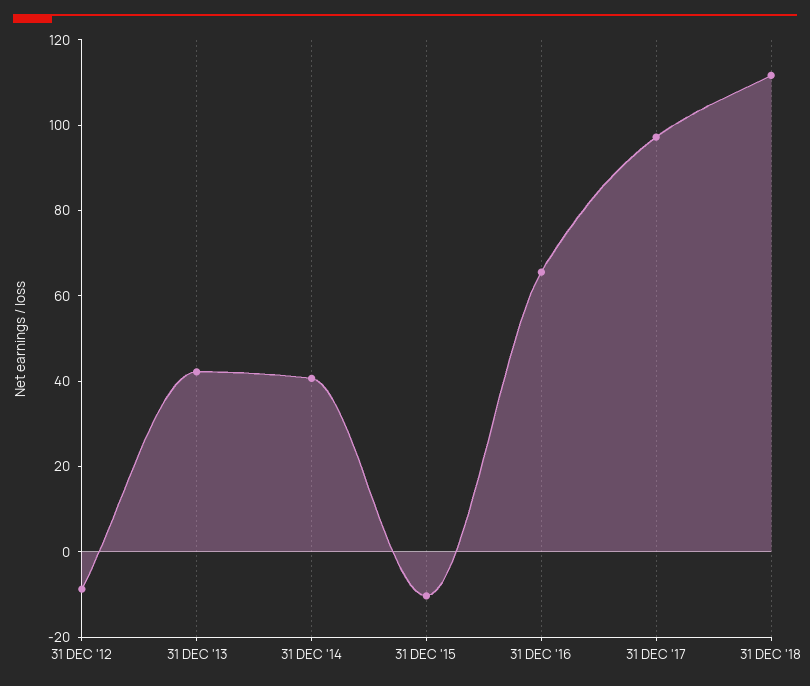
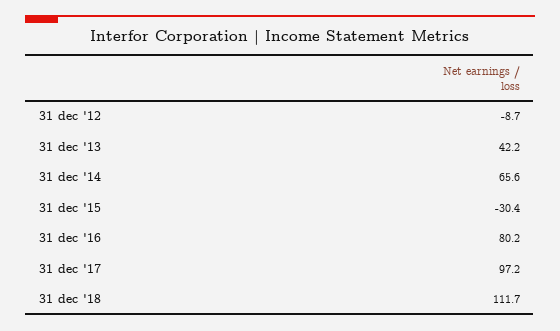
31 DEC '14: 40 -> 65.6
31 DEC '15: -10 -> -30.4
31 DEC '16: 65 -> 80.2

